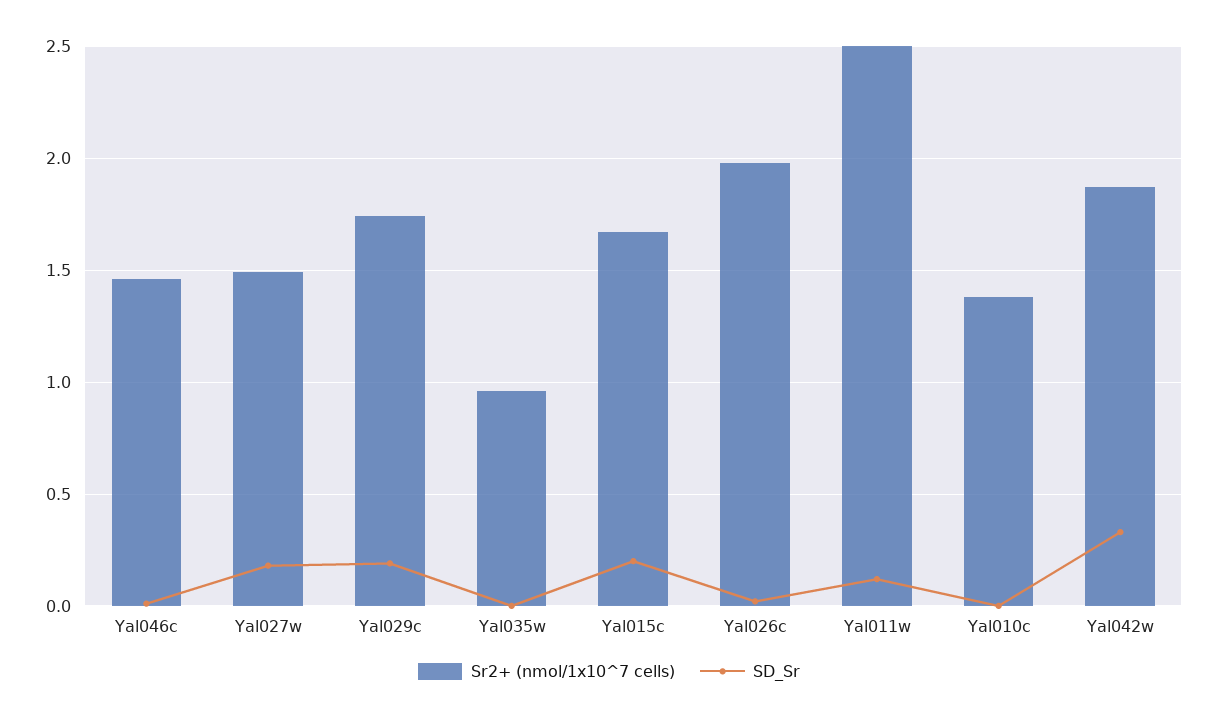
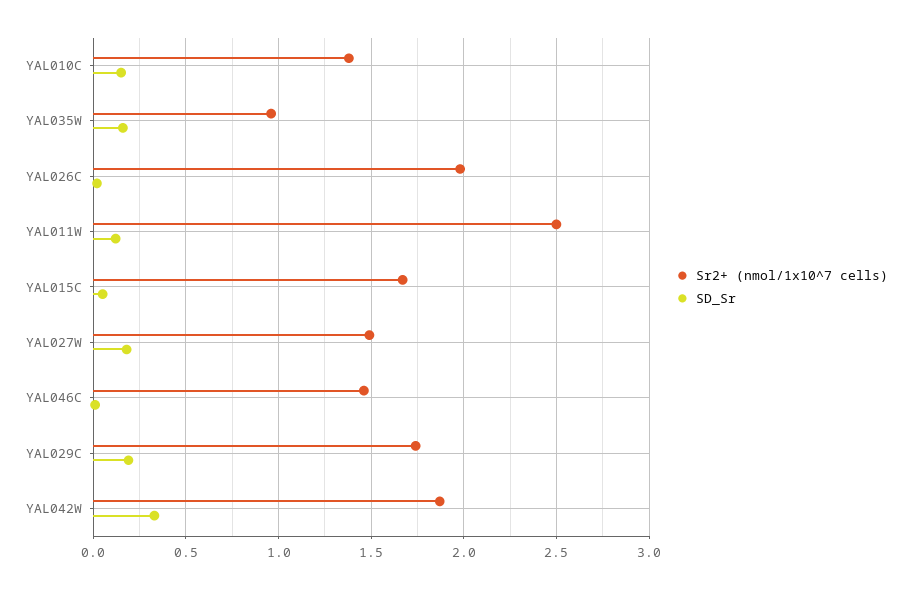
SD_Sr, Yal035w: 0 -> 0.15
SD_Sr, Yal015c: 0.2 -> 0.05
SD_Sr, Yal010c: 0 -> 0.15

